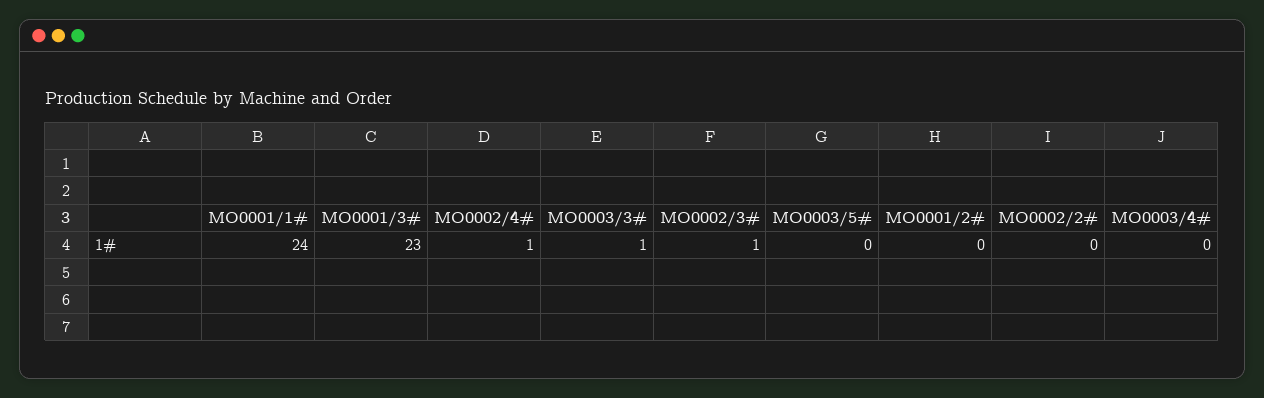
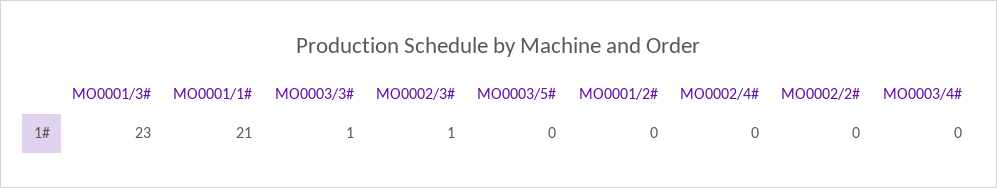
MO0001/1#: 24 -> 21
MO0002/4#: 1 -> 0

